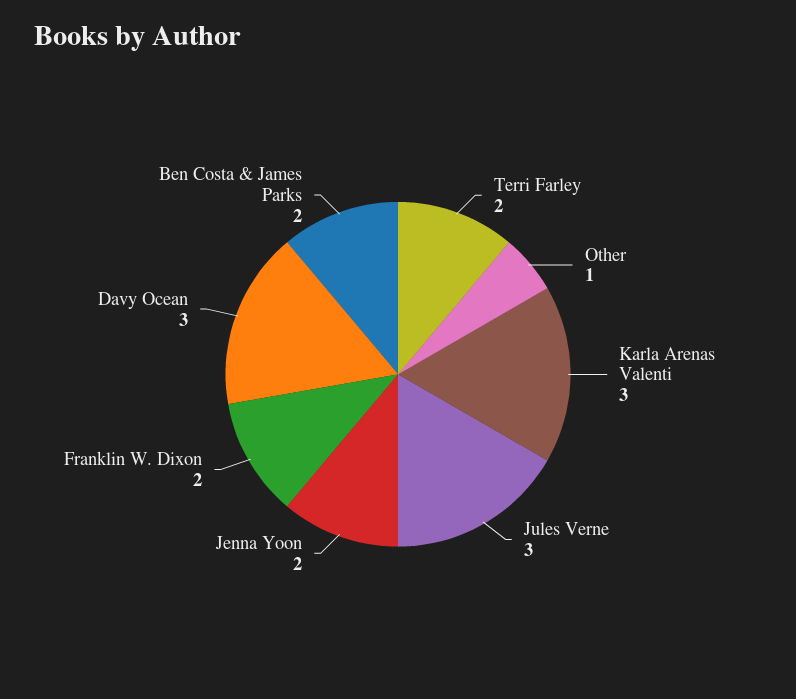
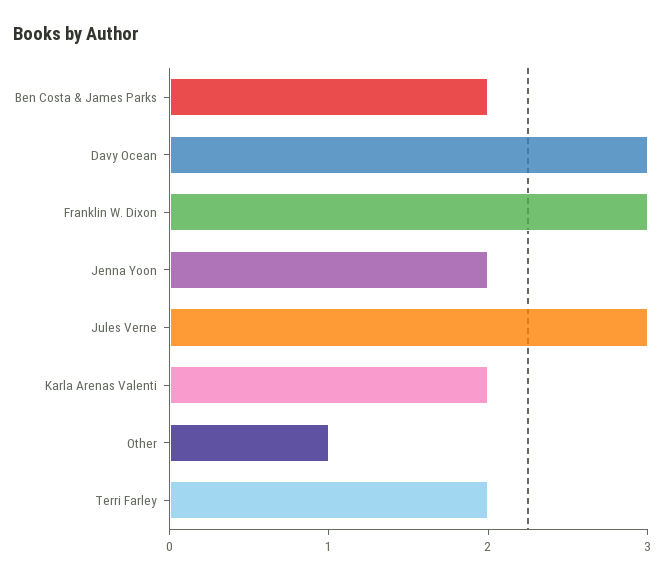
Karla Arenas Valenti: 3 -> 2
Franklin W. Dixon: 2 -> 3

